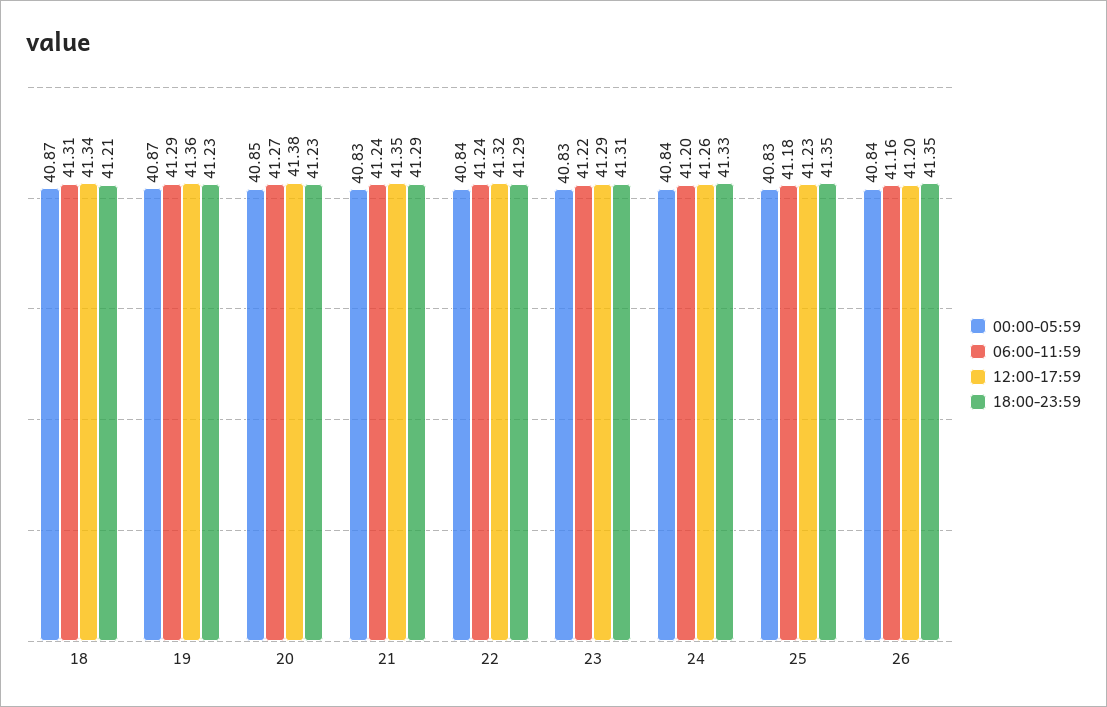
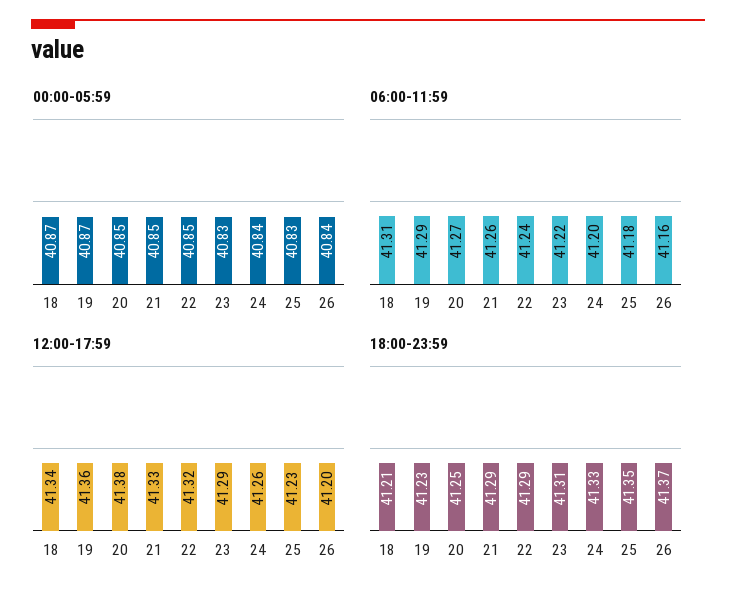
18:00-23:59, 20: 41.23 -> 41.25
00:00-05:59, 21: 40.83 -> 40.85
06:00-11:59, 21: 41.24 -> 41.26
12:00-17:59, 21: 41.35 -> 41.33
00:00-05:59, 22: 40.84 -> 40.85
18:00-23:59, 26: 41.35 -> 41.37

